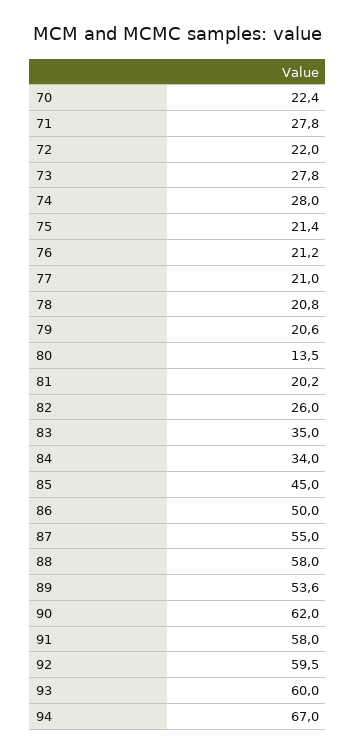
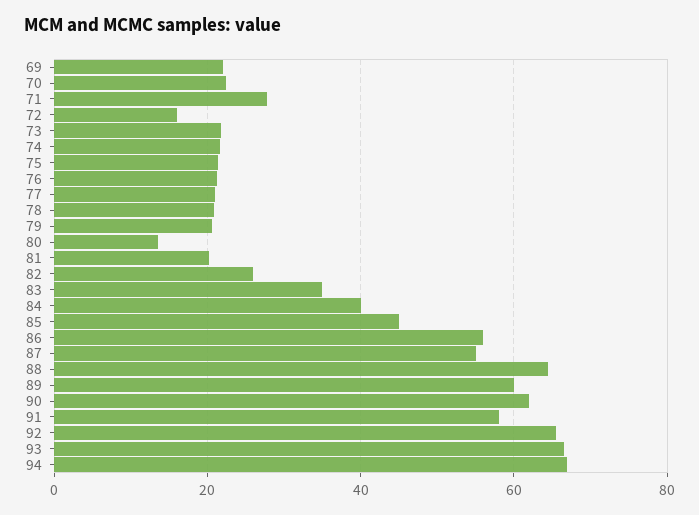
72: 22 -> 16
73: 27.8 -> 22
74: 28 -> 22
84: 34 -> 40
86: 50 -> 56
88: 58 -> 64
89: 53.6 -> 60
92: 59.5 -> 66
93: 60 -> 66
69: none -> 22

